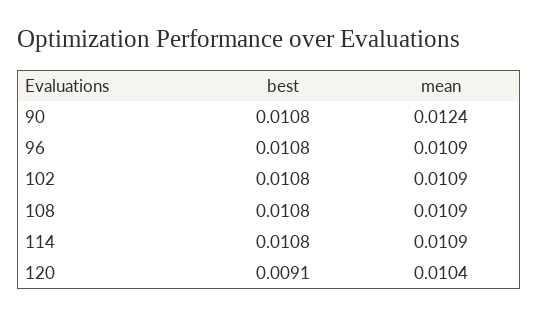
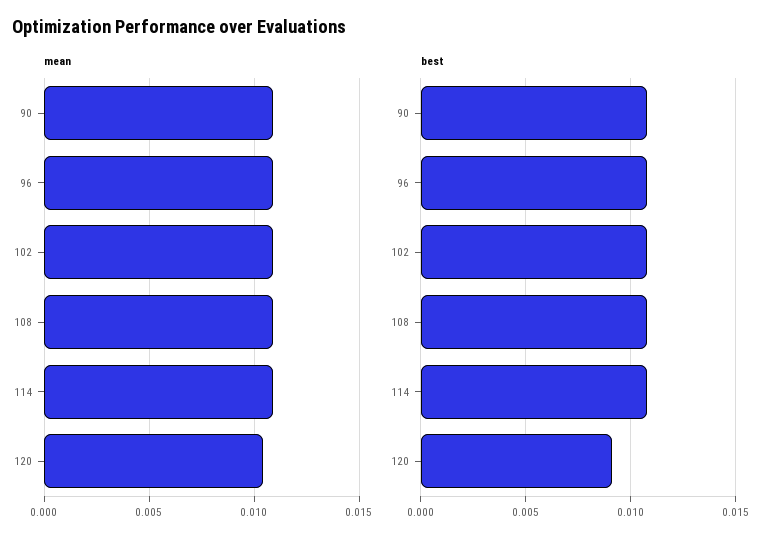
mean, 90: 0.0124 -> 0.011

